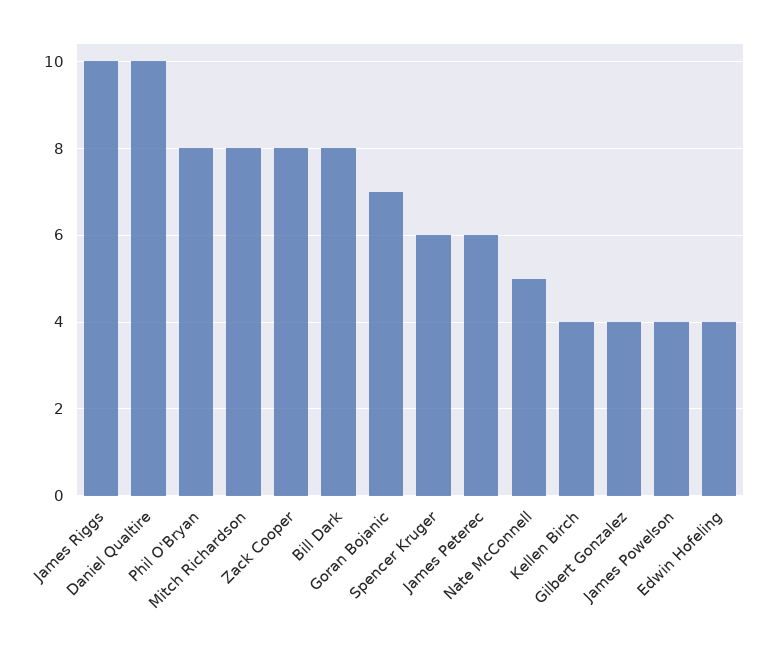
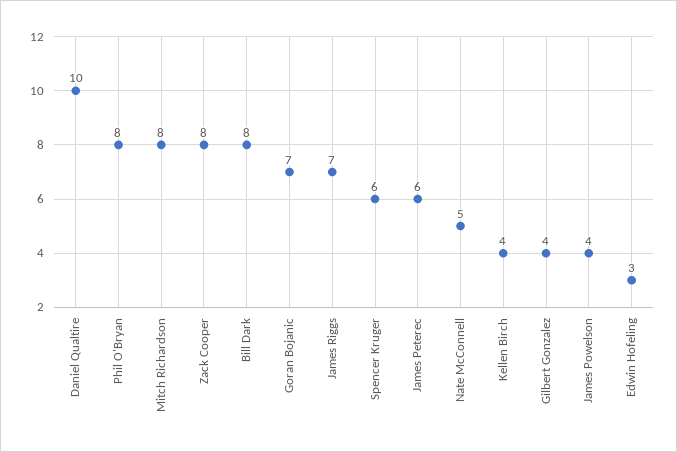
James Riggs: 10 -> 7
Edwin Hofeling: 4 -> 3

